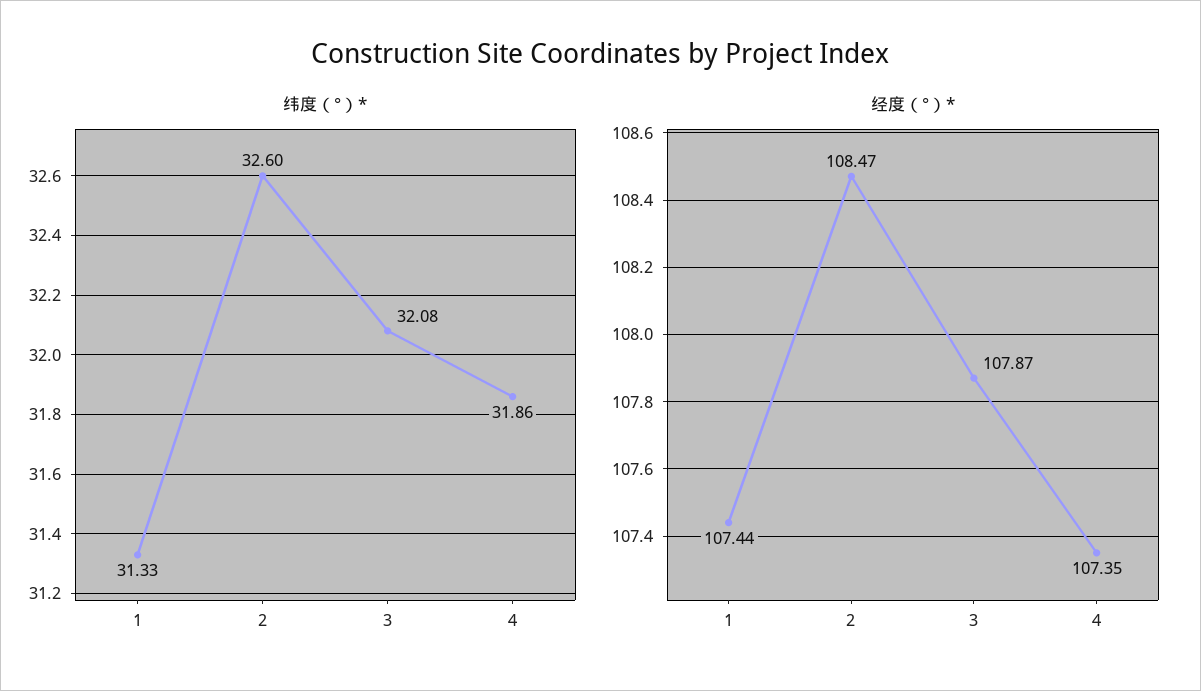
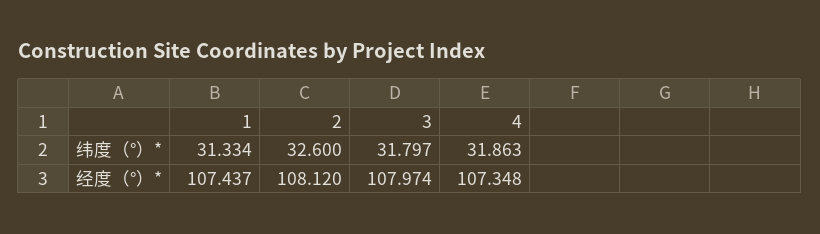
纬度（°）*, 3: 32.08 -> 31.797
经度（°）*, 2: 108.47 -> 108.12
经度（°）*, 3: 107.87 -> 107.974

